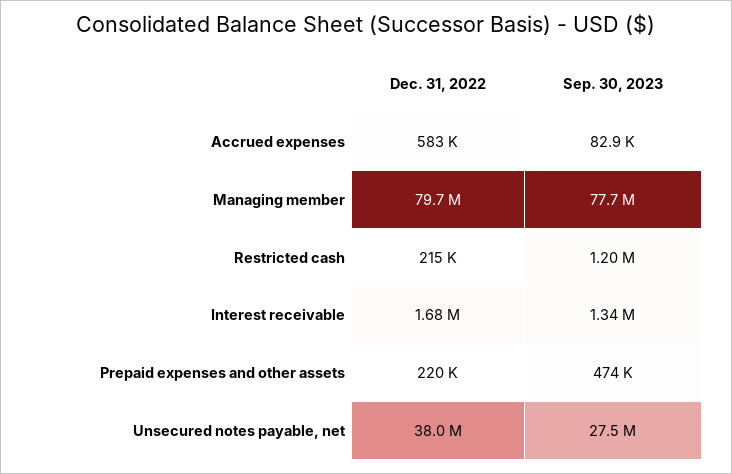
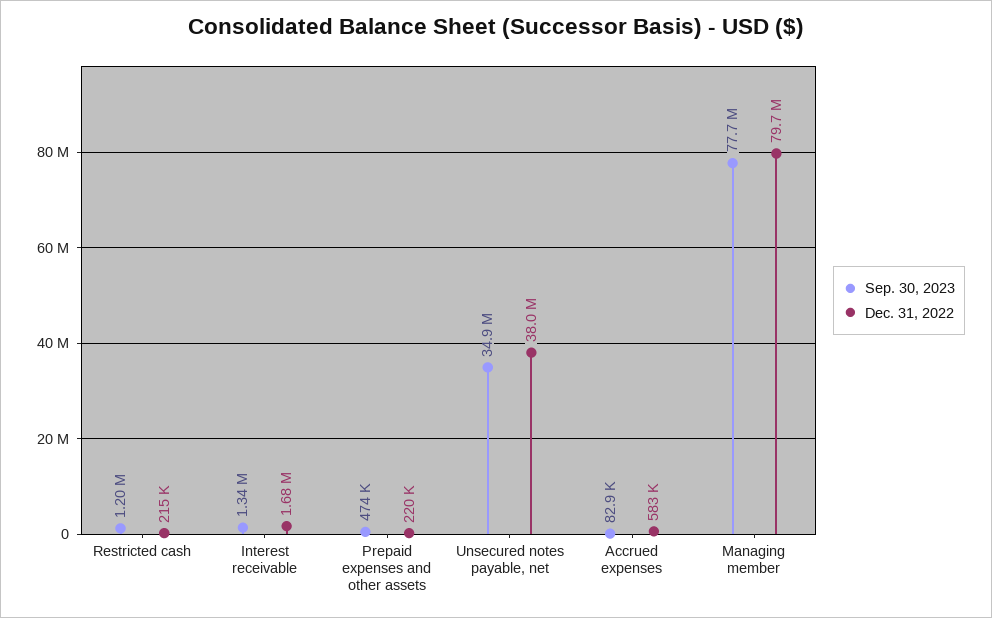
Sep. 30, 2023, Unsecured notes payable, net: 27500000 -> 34900000

